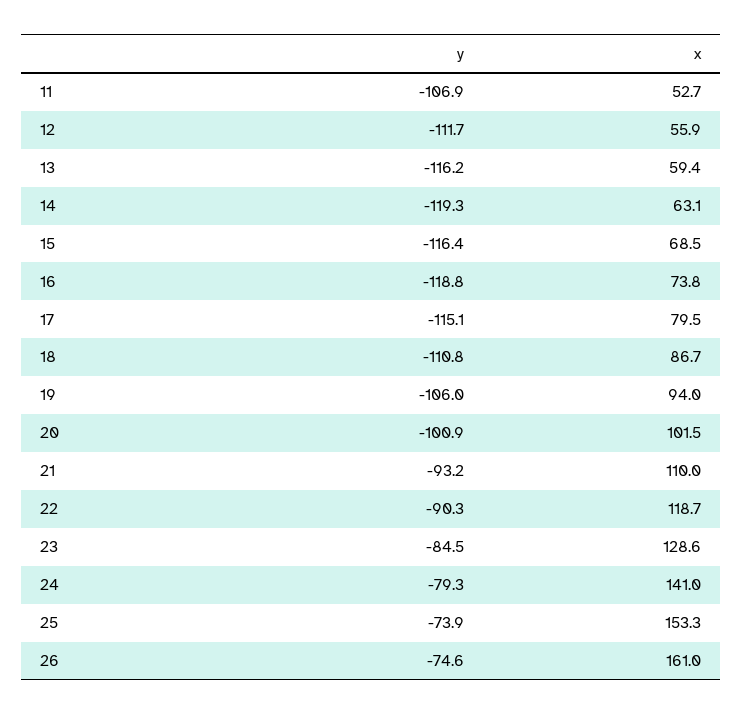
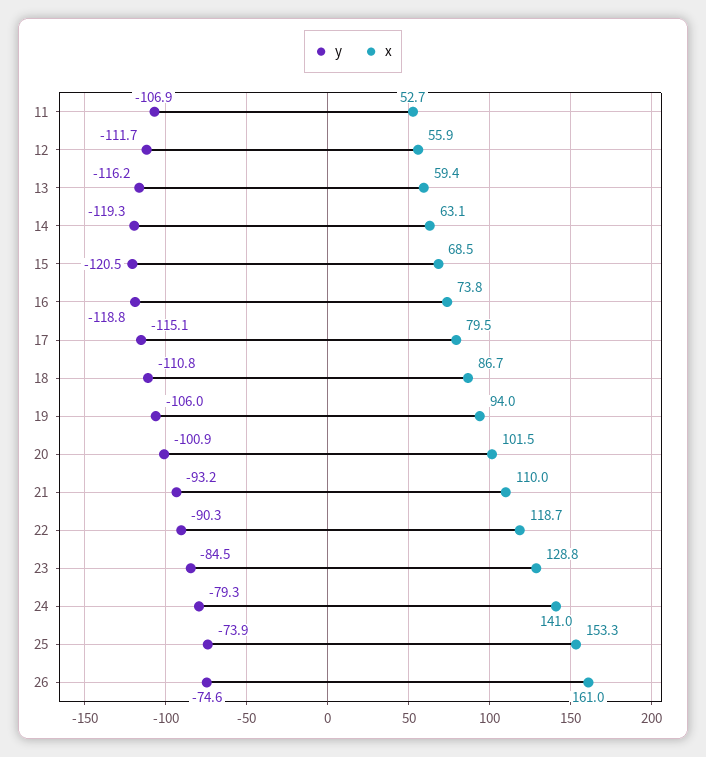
y, 15: -116.4 -> -120.5
x, 23: 128.6 -> 128.8

